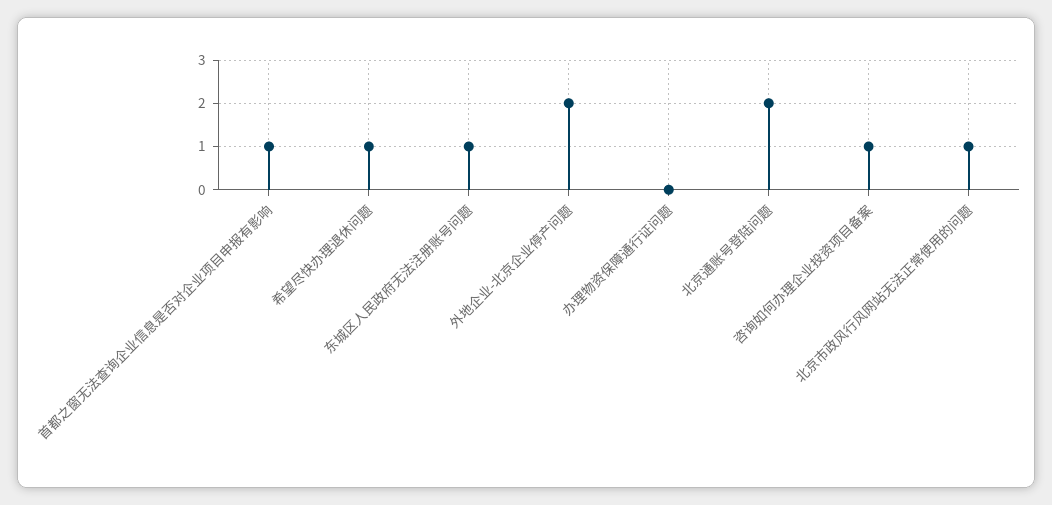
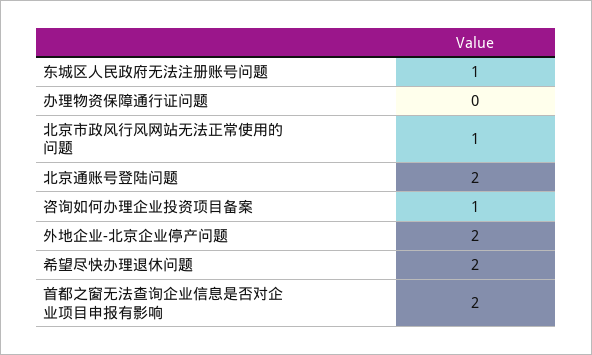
首都之窗无法查询企业信息是否对企业项目申报有影响: 1 -> 2
希望尽快办理退休问题: 1 -> 2

